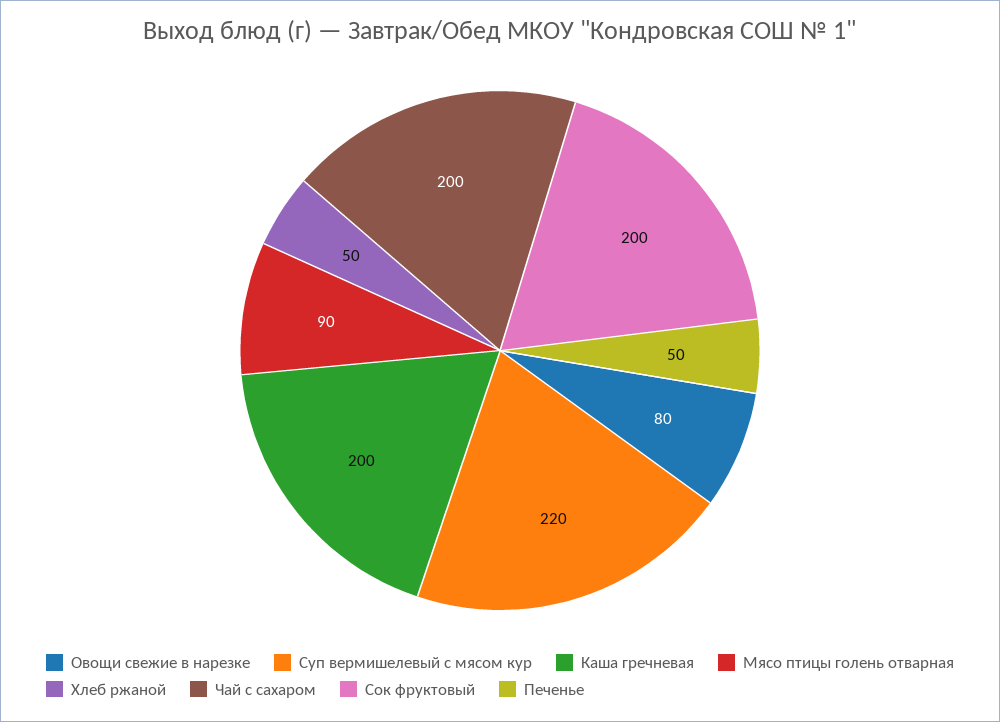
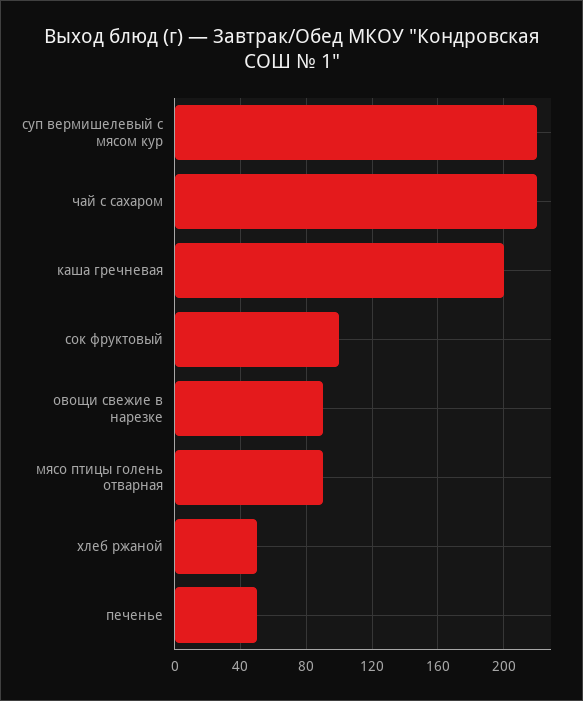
Овощи свежие в нарезке: 80 -> 90
Чай с сахаром: 200 -> 220
Сок фруктовый: 200 -> 100

